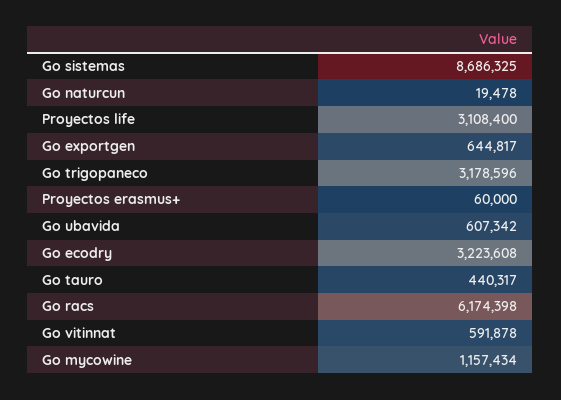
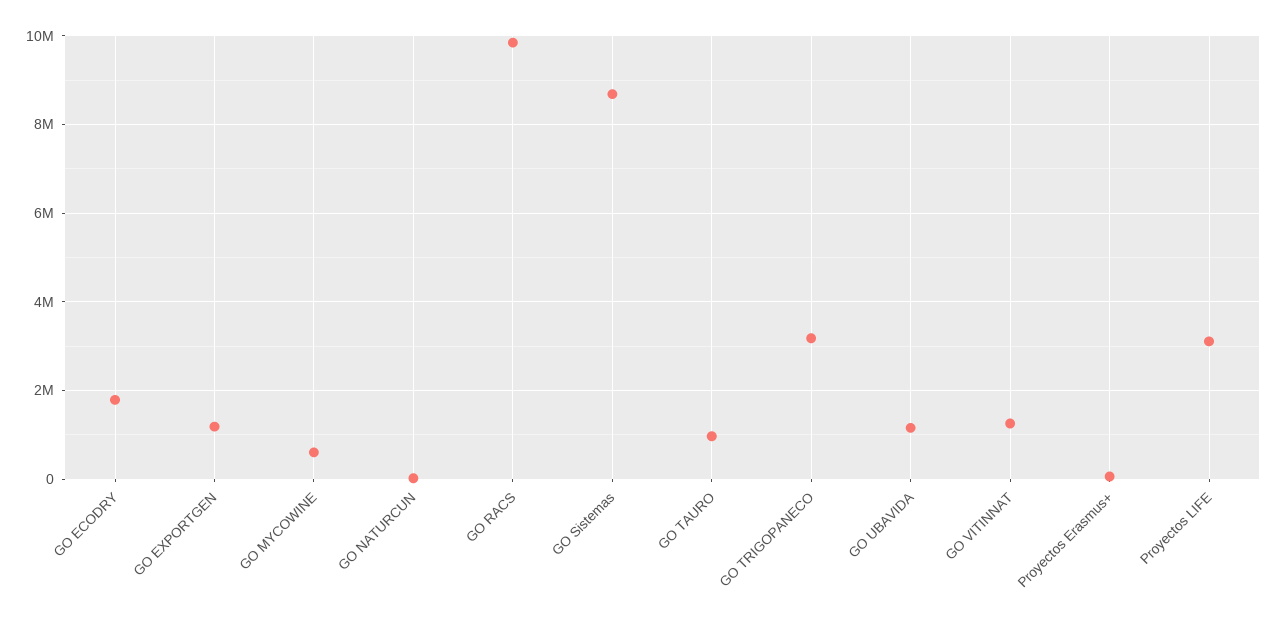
Go exportgen: 644817 -> 1200000
Go ubavida: 607342 -> 1200000
Go ecodry: 3223608 -> 1800000
Go tauro: 440317 -> 1000000
Go racs: 6174398 -> 9800000
Go vitinnat: 591878 -> 1200000
Go mycowine: 1157434 -> 600000

